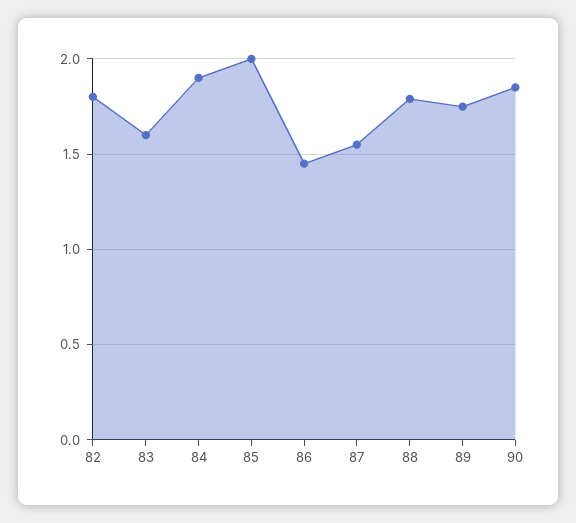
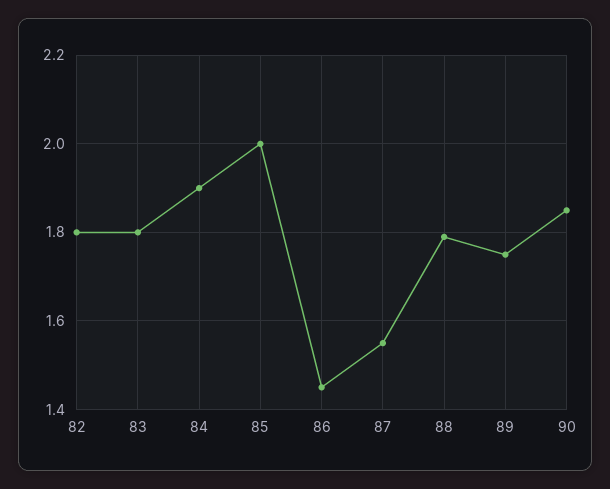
83: 1.6 -> 1.8

